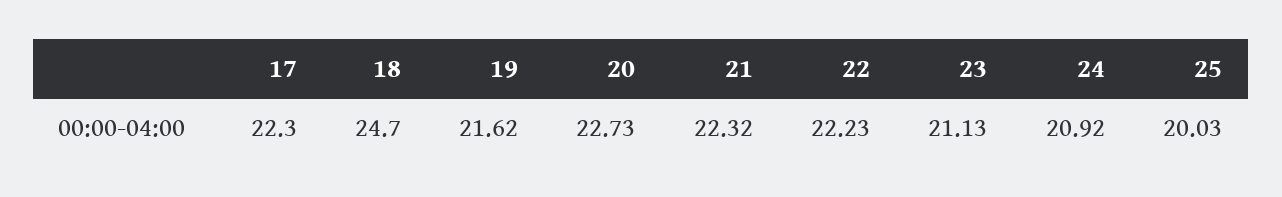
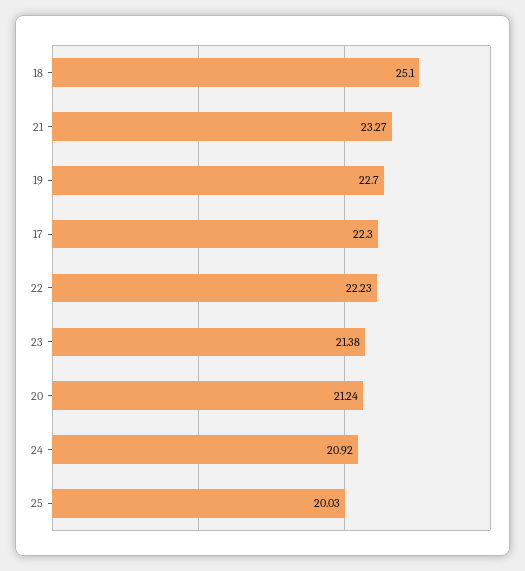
18: 24.7 -> 25.1
19: 21.62 -> 22.7
20: 22.73 -> 21.24
21: 22.32 -> 23.27
23: 21.13 -> 21.38

